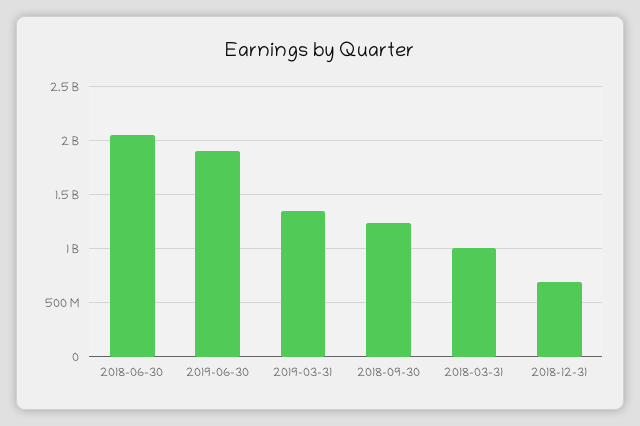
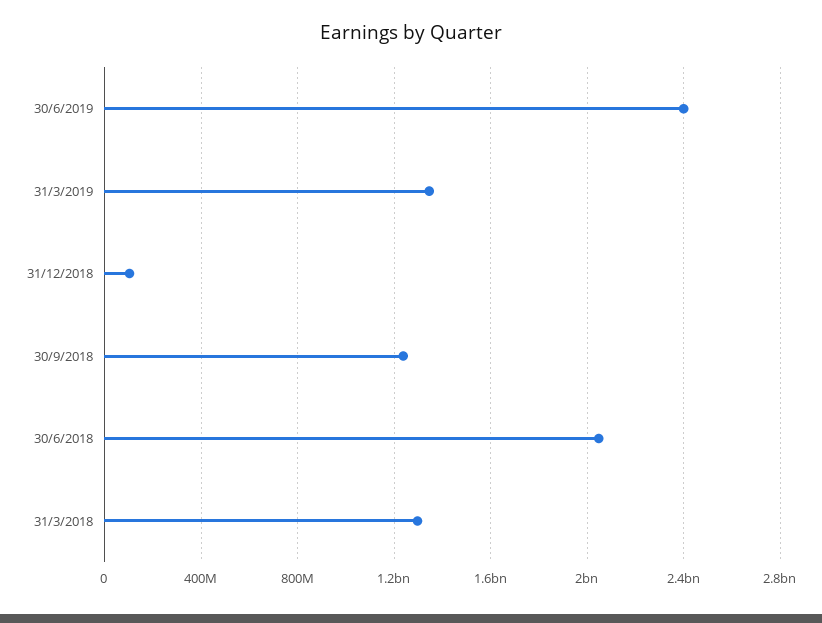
2019-06-30: 1900000000 -> 2400000000
2018-03-31: 1000000000 -> 1300000000
2018-12-31: 700000000 -> 100000000

